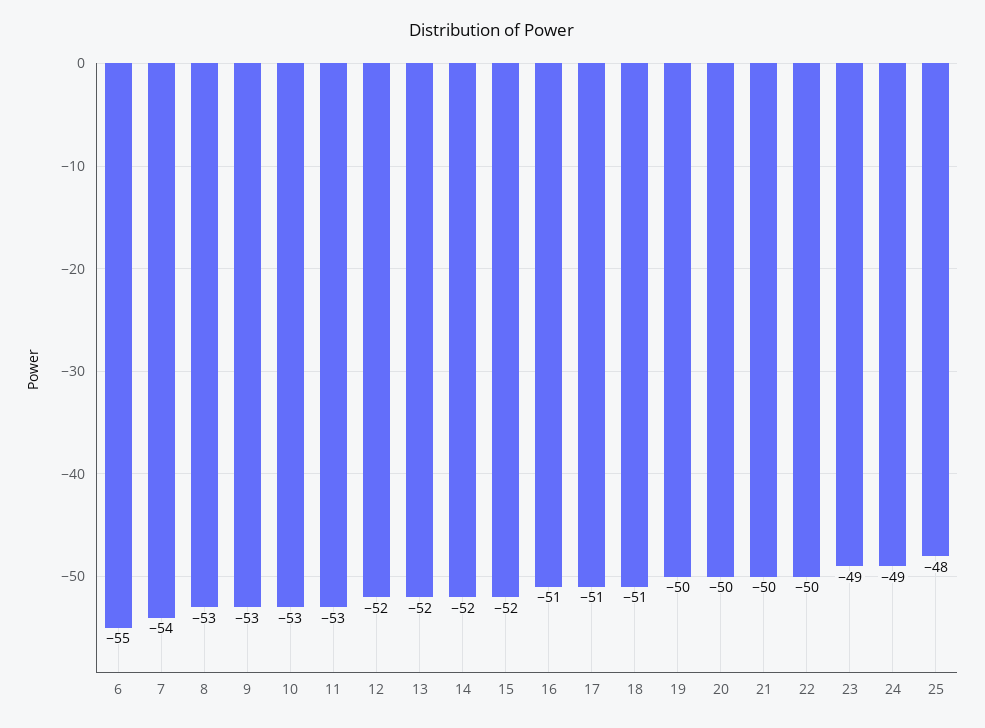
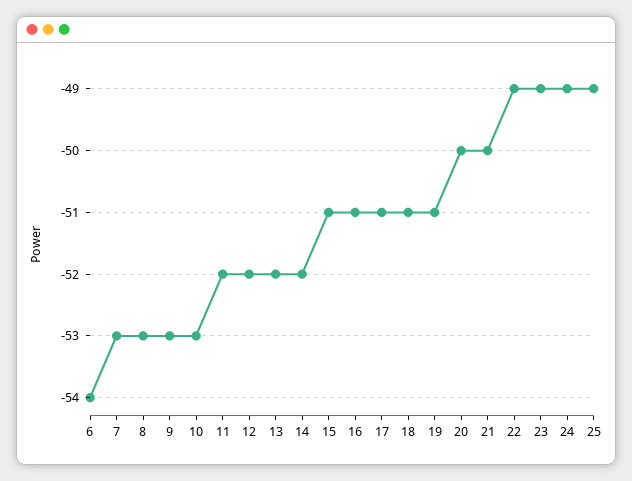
6: -55 -> -54
7: -54 -> -53
11: -53 -> -52
15: -52 -> -51
19: -50 -> -51
22: -50 -> -49
25: -48 -> -49

